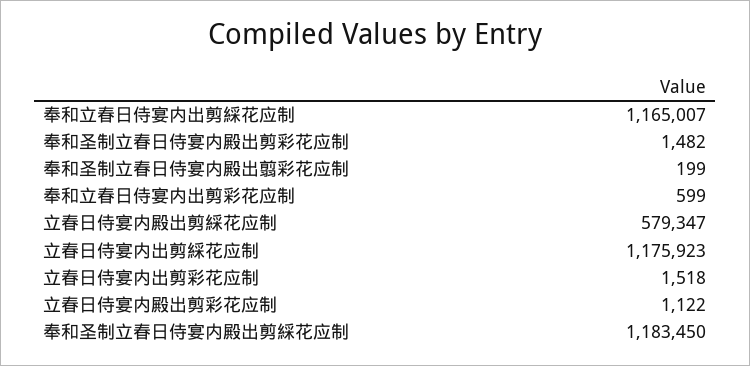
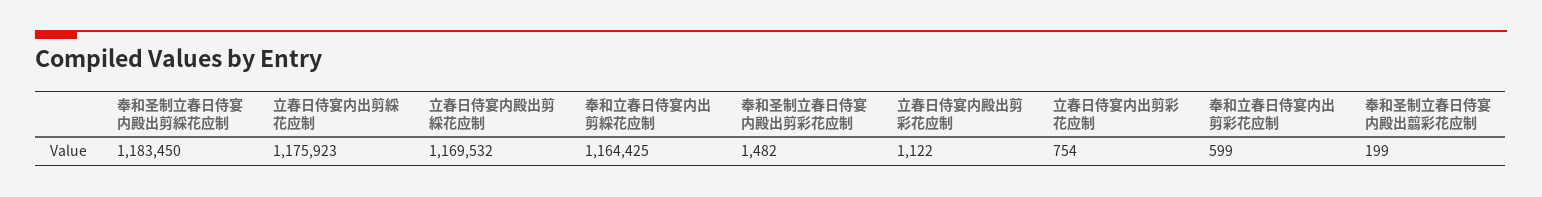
奉和立春日侍宴内出剪綵花应制: 1165007 -> 1164425
立春日侍宴内殿出剪綵花应制: 579347 -> 1169532
立春日侍宴内出剪彩花应制: 1518 -> 754

